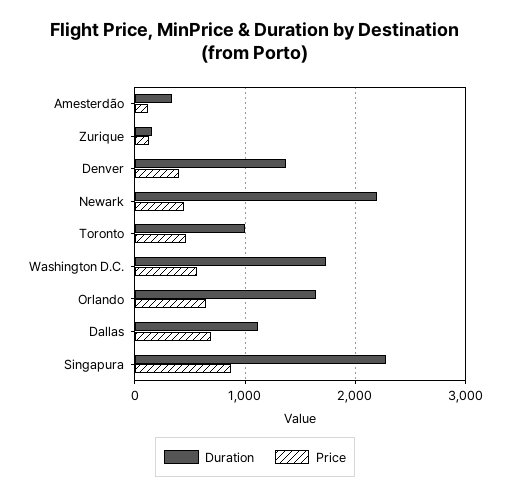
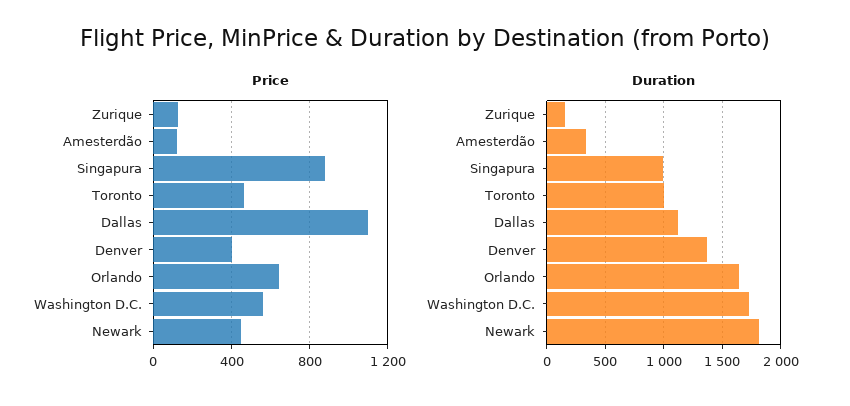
Duration, Newark: 2200 -> 1800
Price, Dallas: 700 -> 1100
Duration, Singapura: 2300 -> 1000

